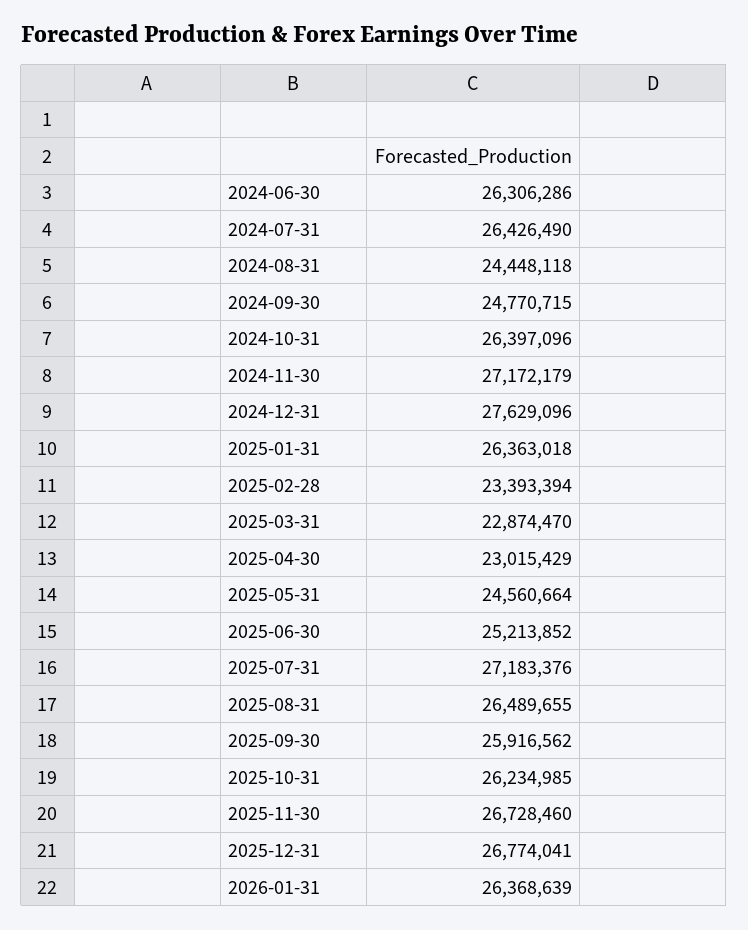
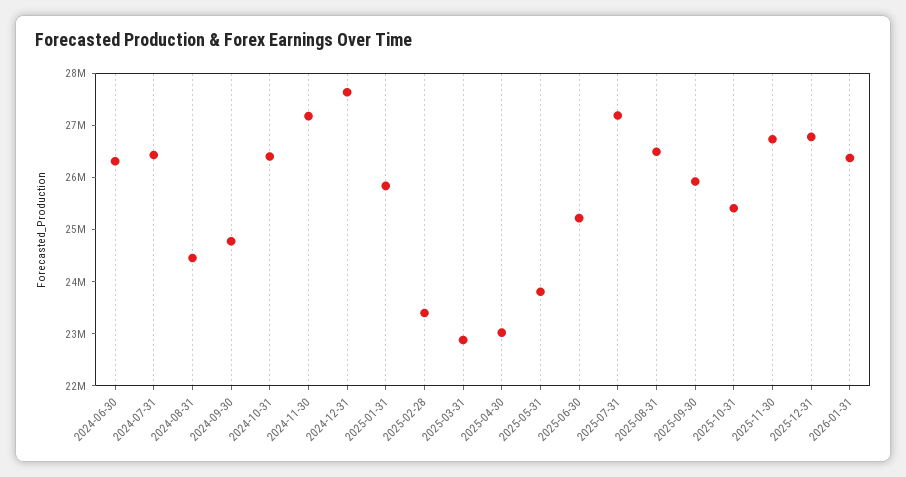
2025-01-31: 26363018 -> 25800000
2025-05-31: 24560664 -> 23800000
2025-10-31: 26234985 -> 25400000

